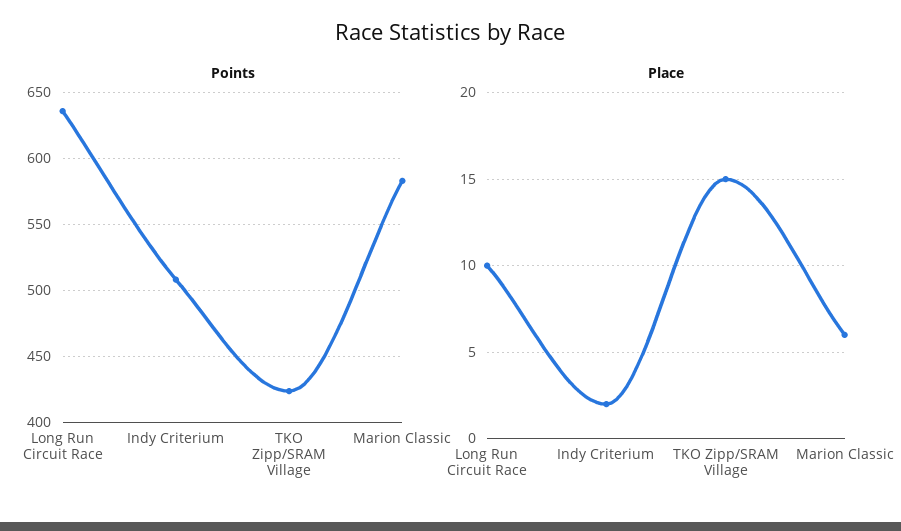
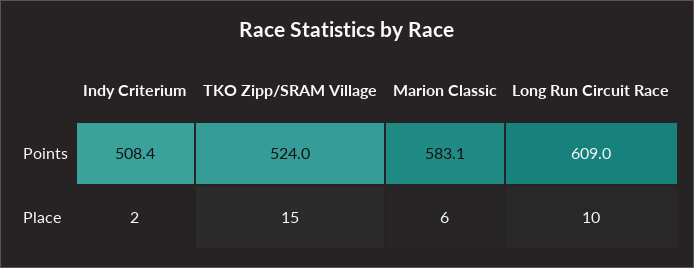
Points, Long Run Circuit Race: 635 -> 609
Points, TKO Zipp/SRAM Village: 425 -> 524

